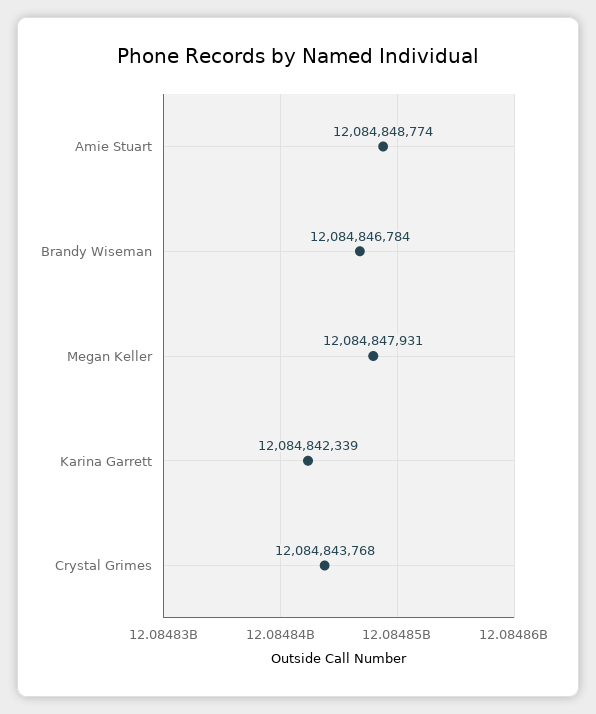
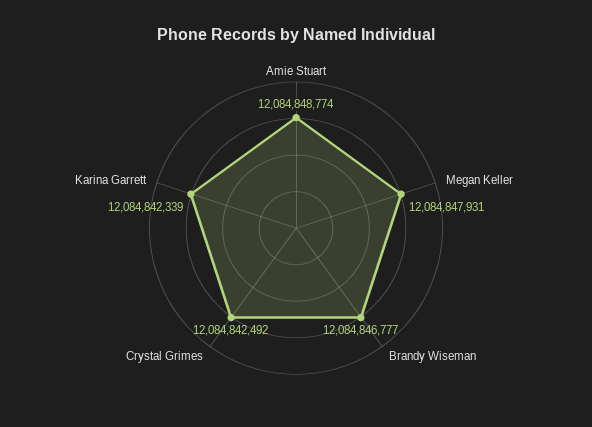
Brandy Wiseman: 12084846784 -> 12084846777
Crystal Grimes: 12084843768 -> 12084842492

